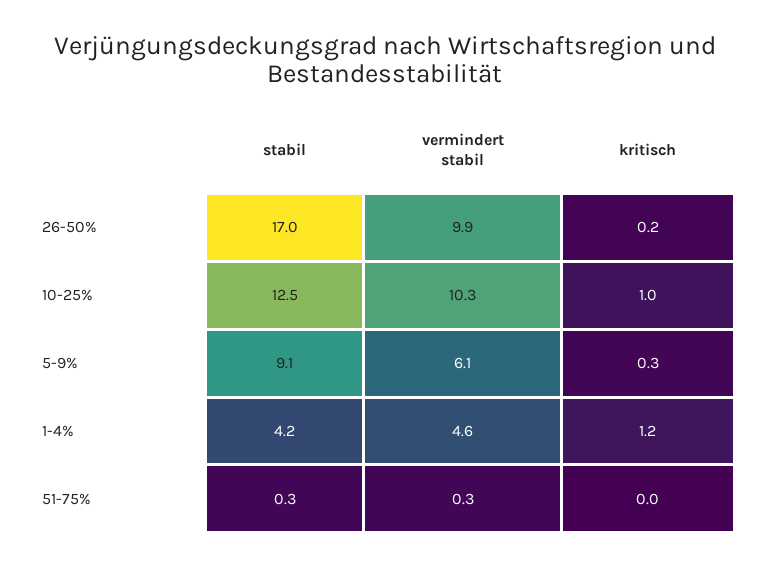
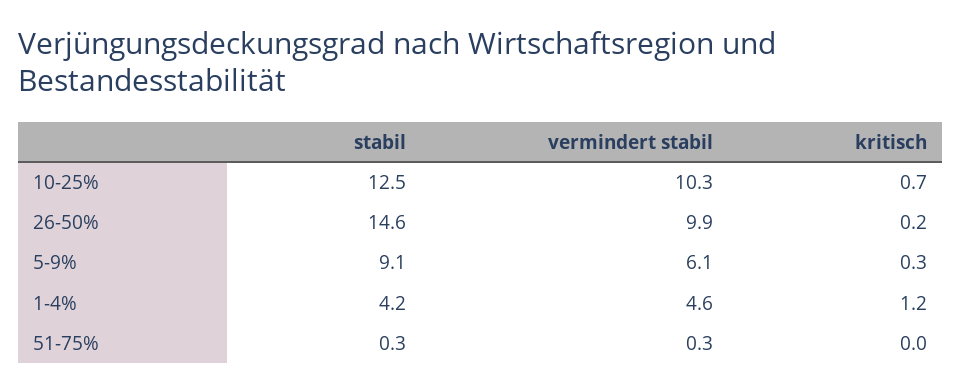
stabil, 26-50%: 17 -> 14.6
kritisch, 10-25%: 1 -> 0.7

